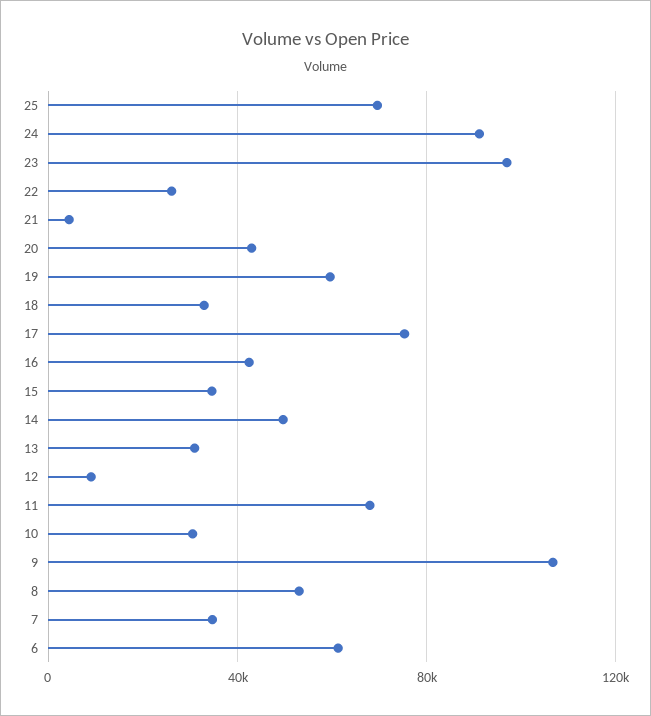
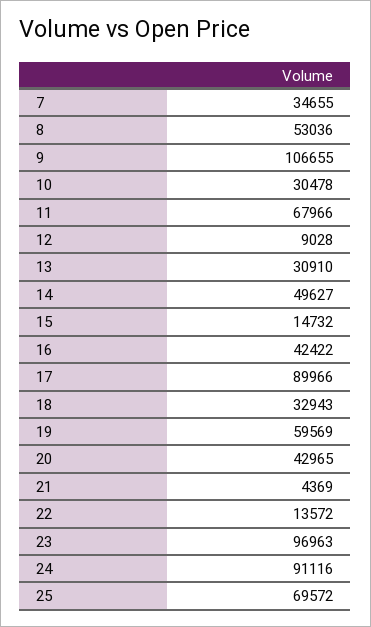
22: 25000 -> 13572
17: 75000 -> 89966
15: 35000 -> 14732
6: 60000 -> none

